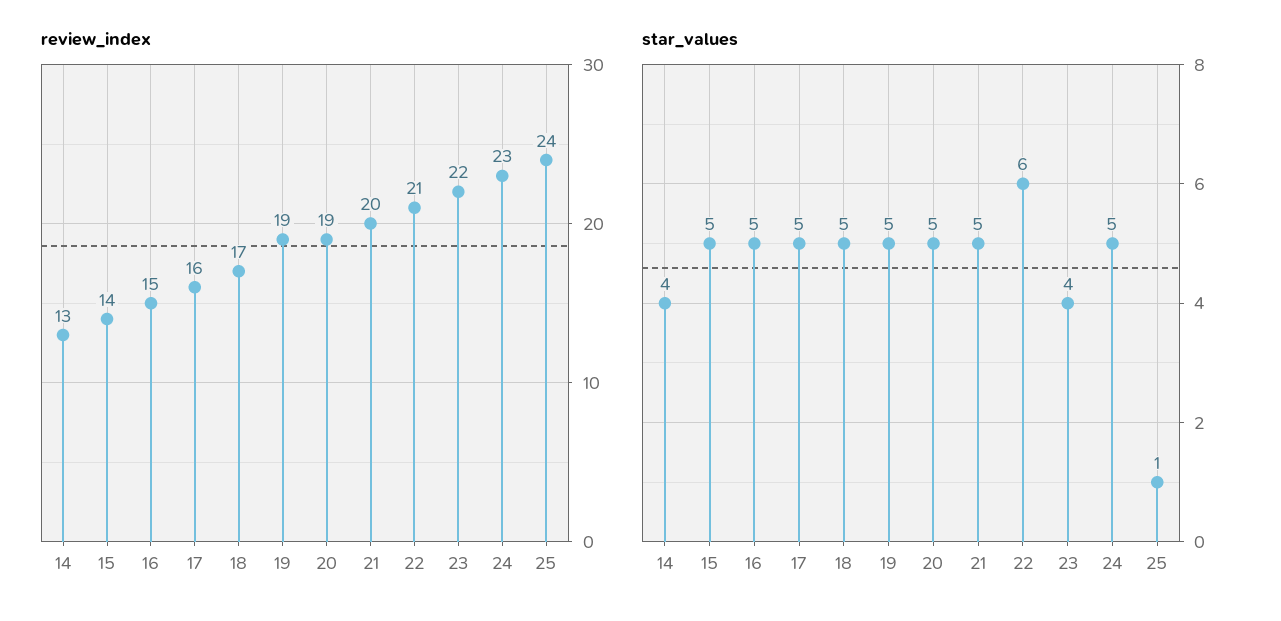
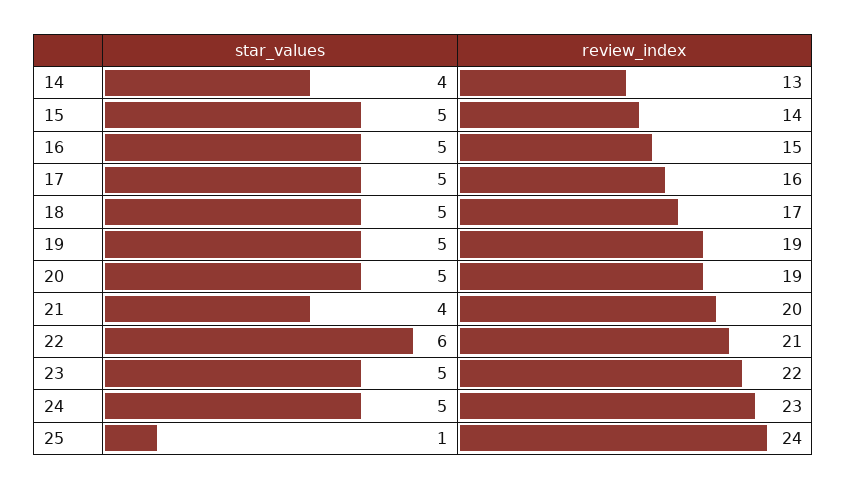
star_values, 21: 5 -> 4
star_values, 23: 4 -> 5

